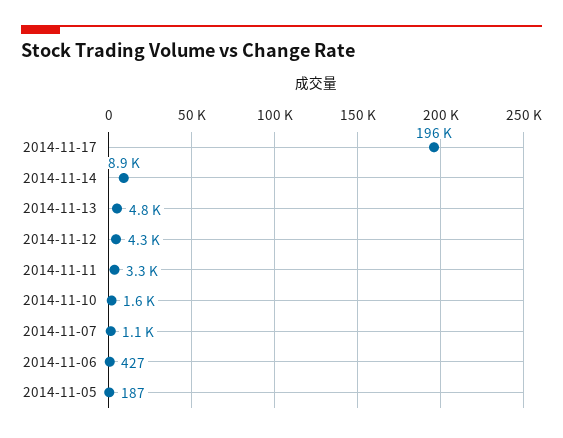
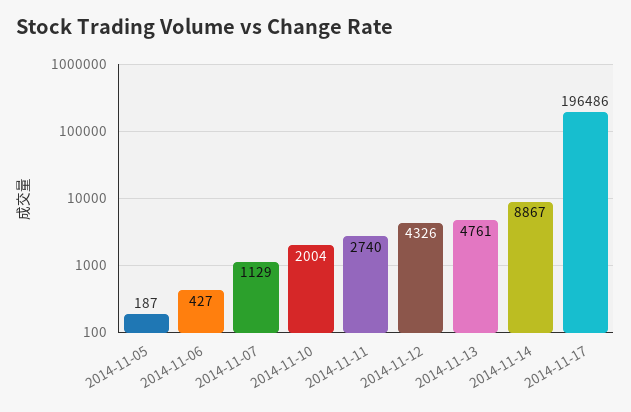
2014-11-11: 3300 -> 2740
2014-11-10: 1600 -> 2004

